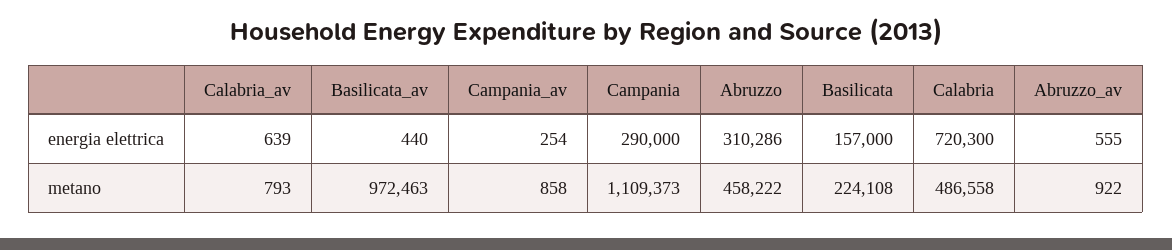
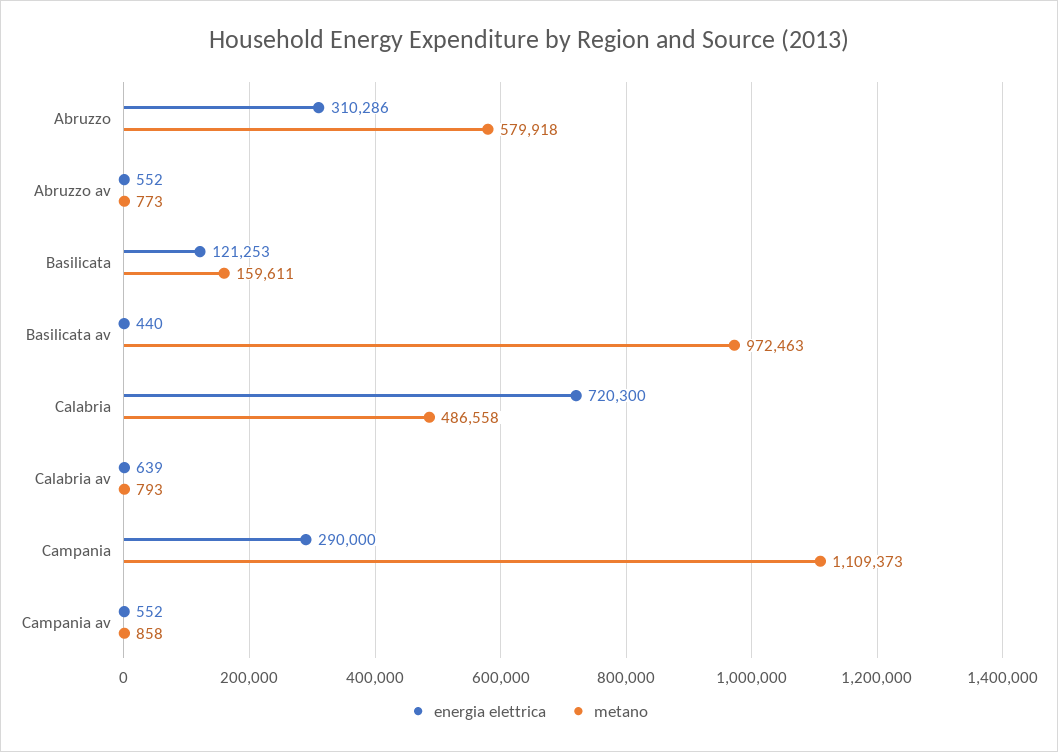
energia elettrica, Campania_av: 254 -> 552
energia elettrica, Basilicata: 157000 -> 121253
energia elettrica, Abruzzo_av: 555 -> 552
metano, Abruzzo: 458222 -> 579918
metano, Basilicata: 224108 -> 159611
metano, Abruzzo_av: 922 -> 773

